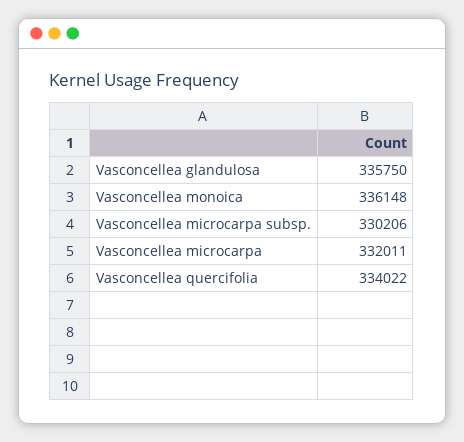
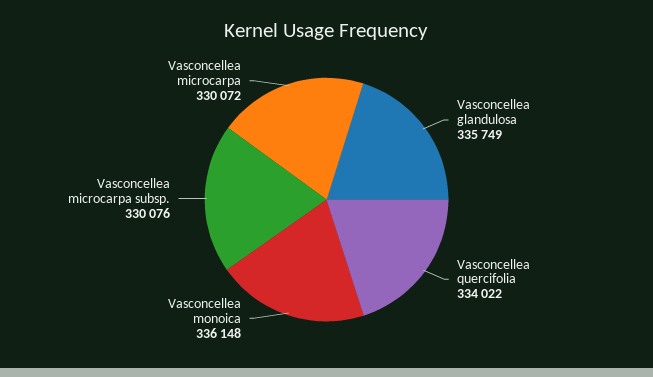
Vasconcellea glandulosa: 335750 -> 335749
Vasconcellea microcarpa subsp.: 330206 -> 330076
Vasconcellea microcarpa: 332011 -> 330072

